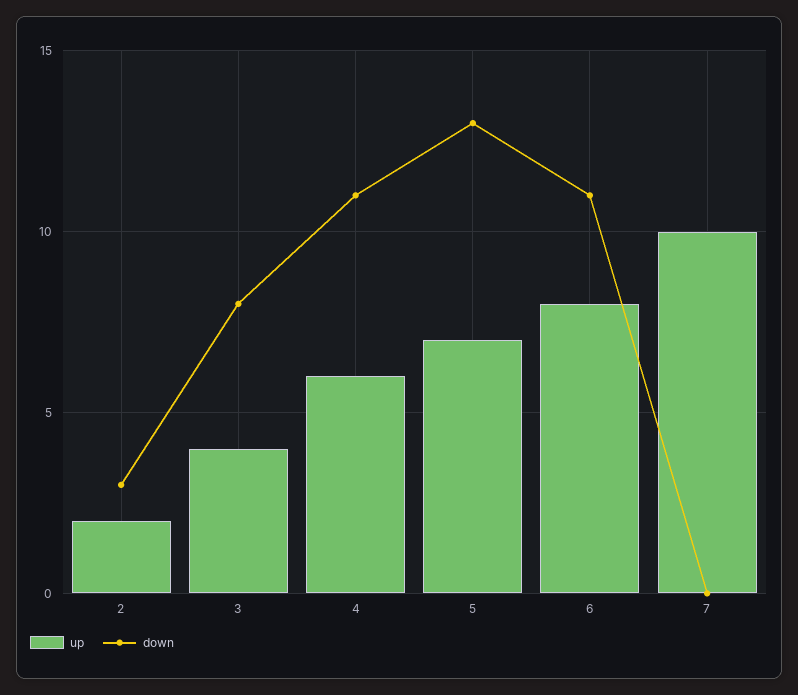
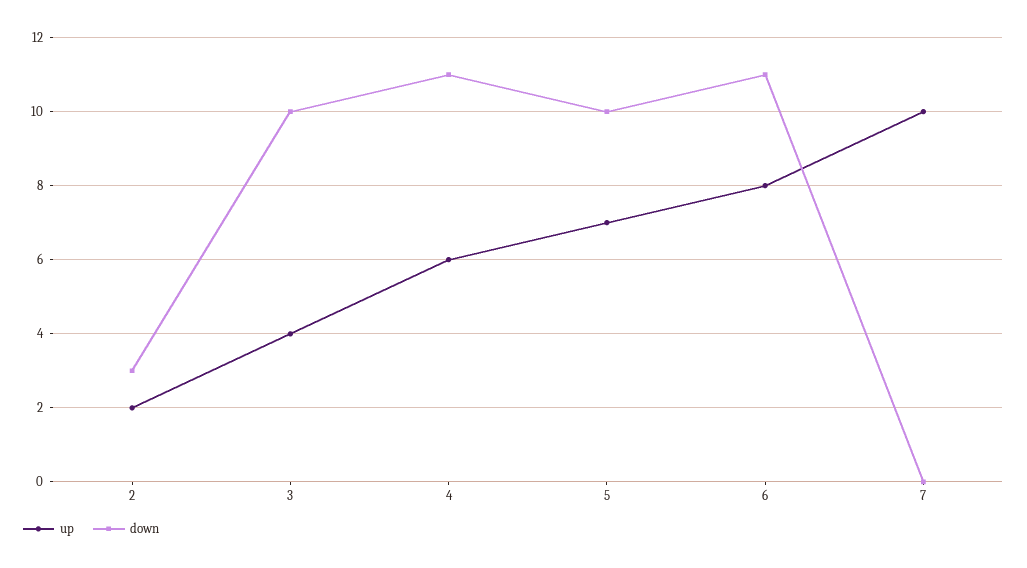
down, 3: 8 -> 10
down, 5: 13 -> 10

